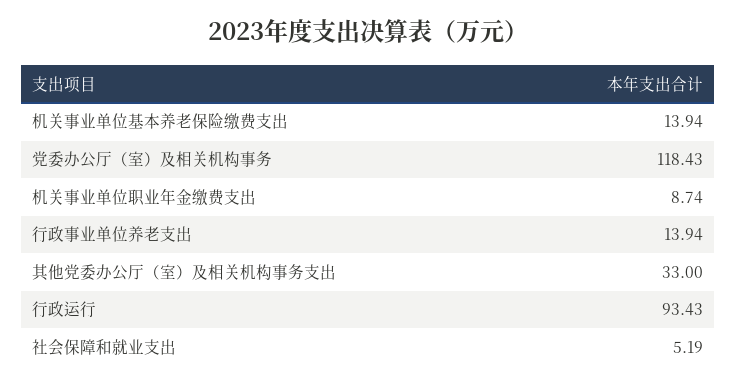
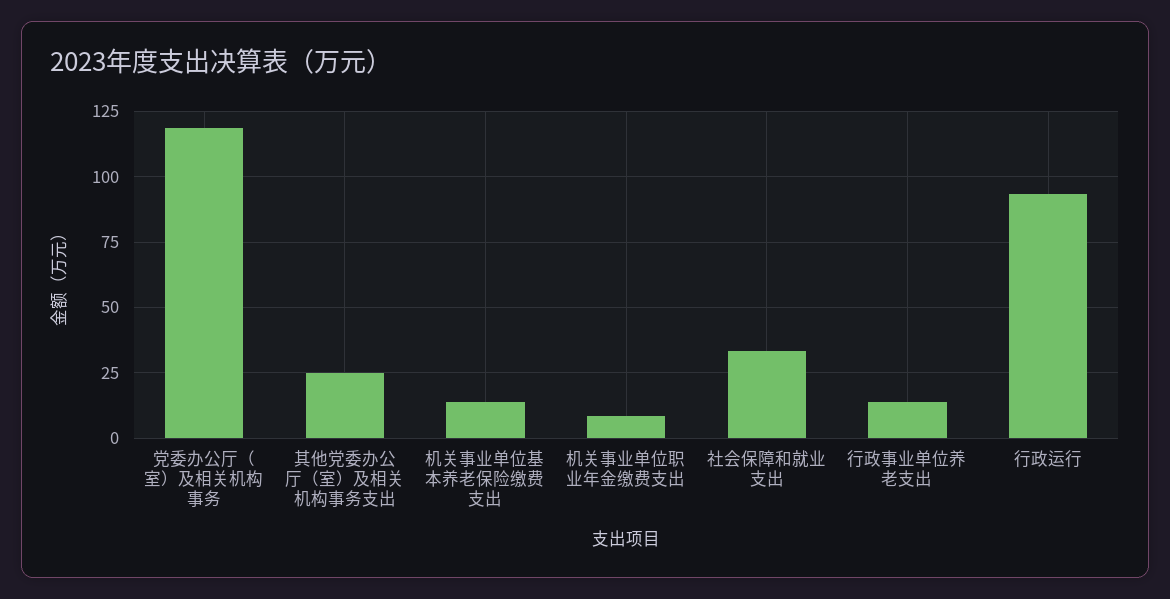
其他党委办公厅（室）及相关机构事务支出: 33 -> 25
社会保障和就业支出: 5.19 -> 32.5

